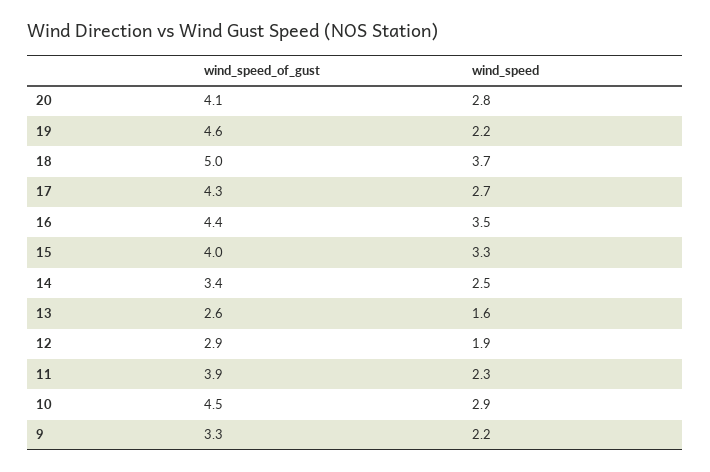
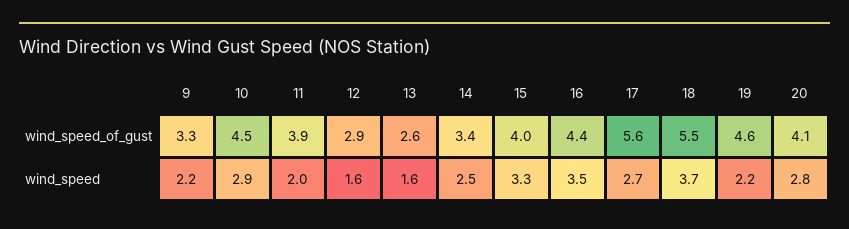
wind_speed_of_gust, 18: 5 -> 5.5
wind_speed_of_gust, 17: 4.3 -> 5.6
wind_speed, 12: 1.9 -> 1.6
wind_speed, 11: 2.3 -> 2

